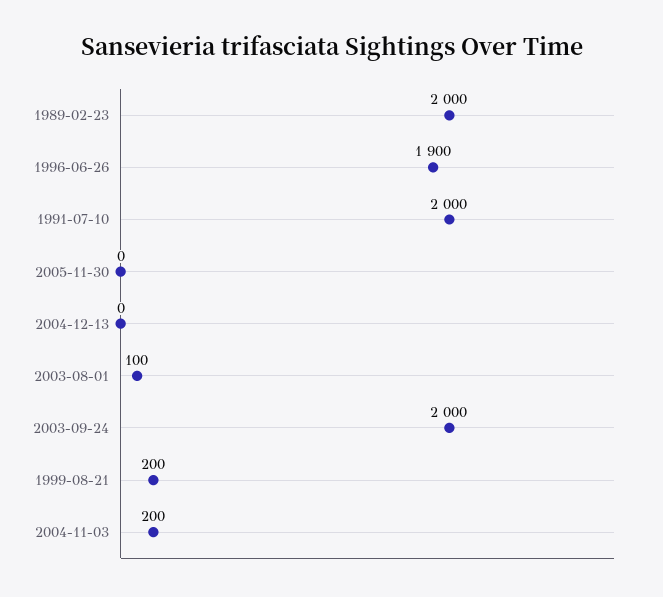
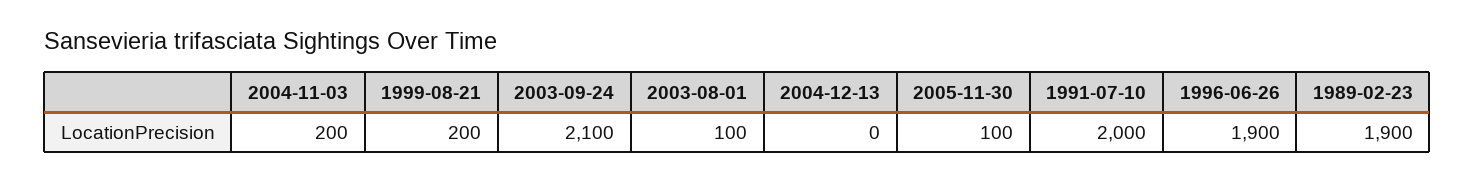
1989-02-23: 2000 -> 1900
2005-11-30: 0 -> 100
2003-09-24: 2000 -> 2100

